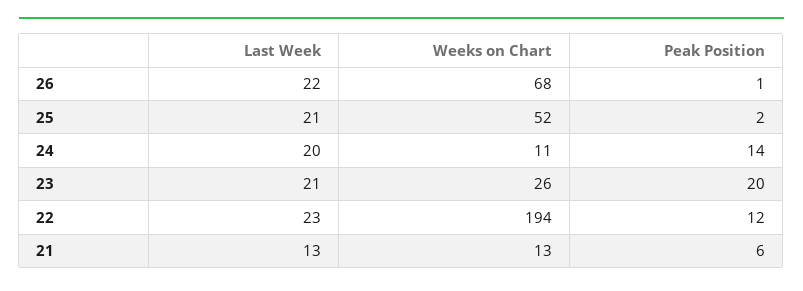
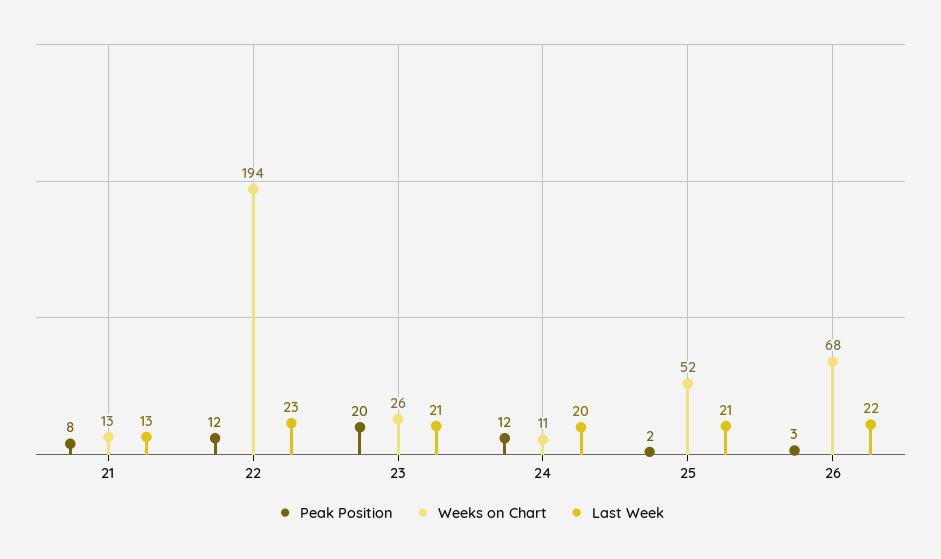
Peak Position, 26: 1 -> 3
Peak Position, 24: 14 -> 12
Peak Position, 21: 6 -> 8

